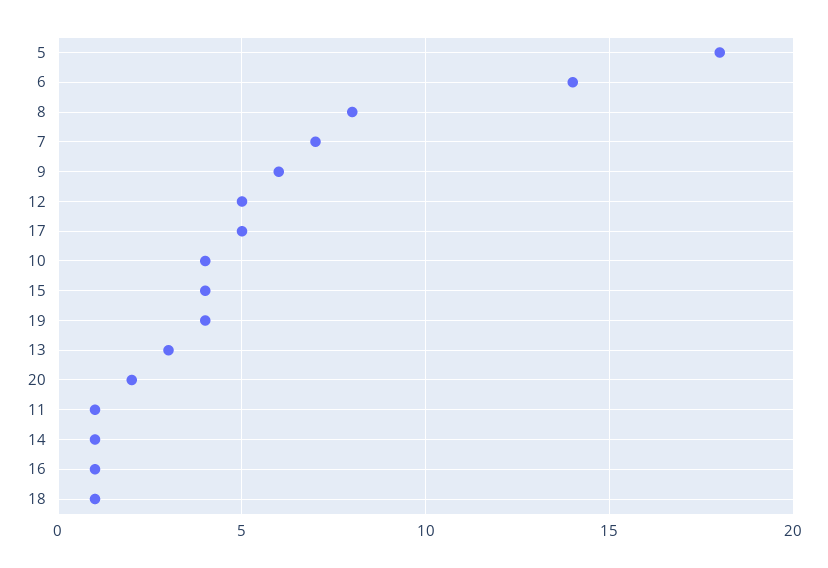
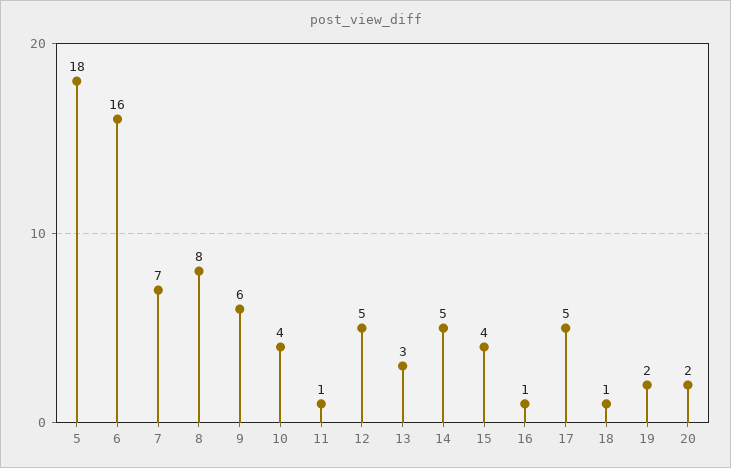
6: 14 -> 16
19: 4 -> 2
14: 1 -> 5

